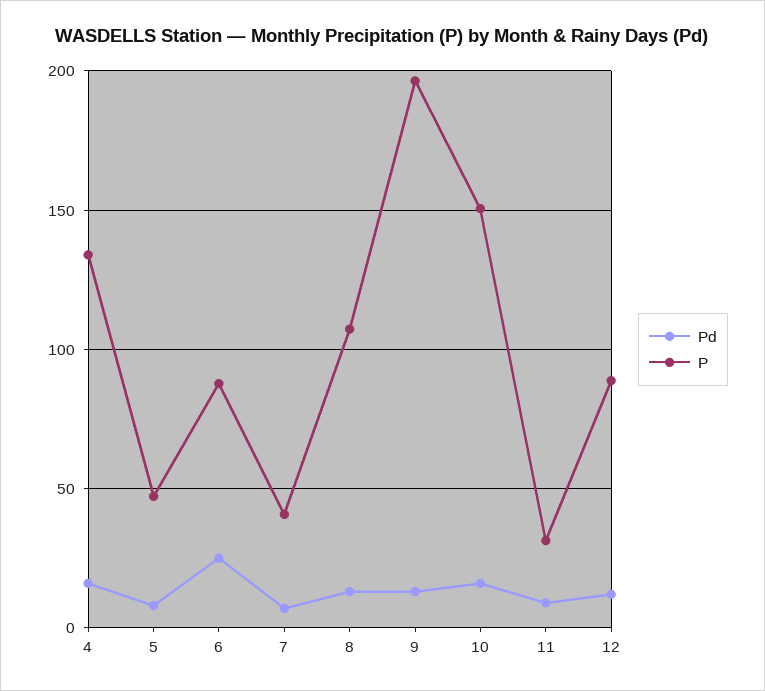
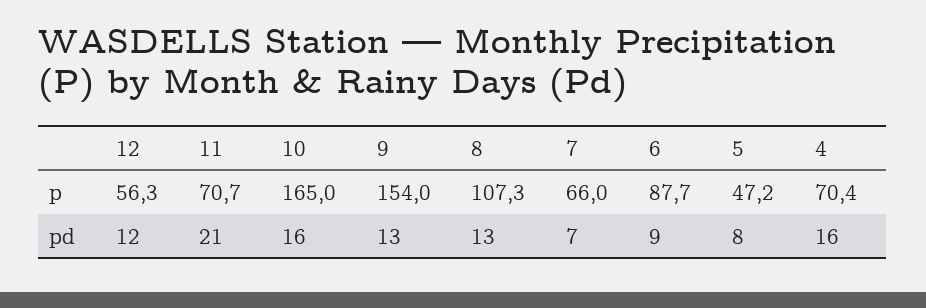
P, 4: 135 -> 70.4
Pd, 6: 25 -> 9
P, 7: 40 -> 66
P, 9: 195 -> 154
P, 10: 150 -> 165
Pd, 11: 10 -> 21
P, 11: 30 -> 70.7
P, 12: 90 -> 56.3

